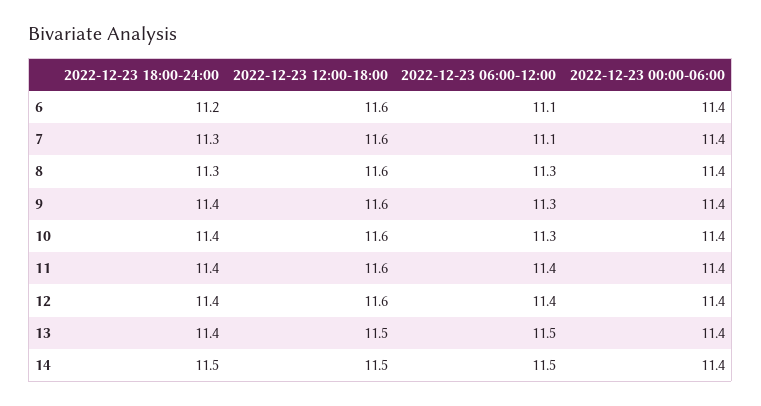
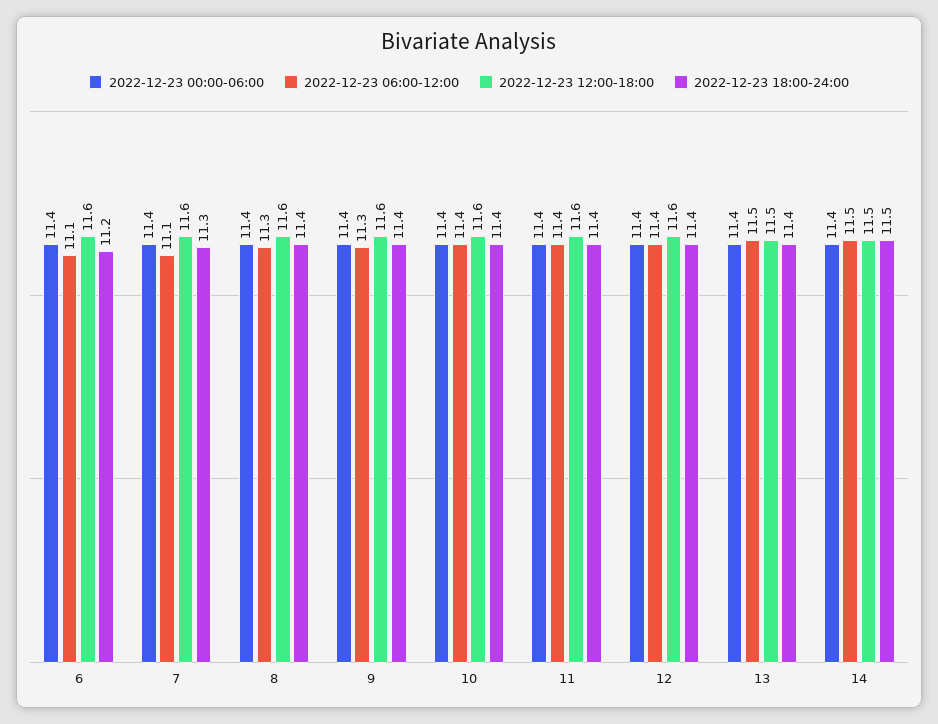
2022-12-23 18:00-24:00, 8: 11.3 -> 11.4
2022-12-23 06:00-12:00, 10: 11.3 -> 11.4

